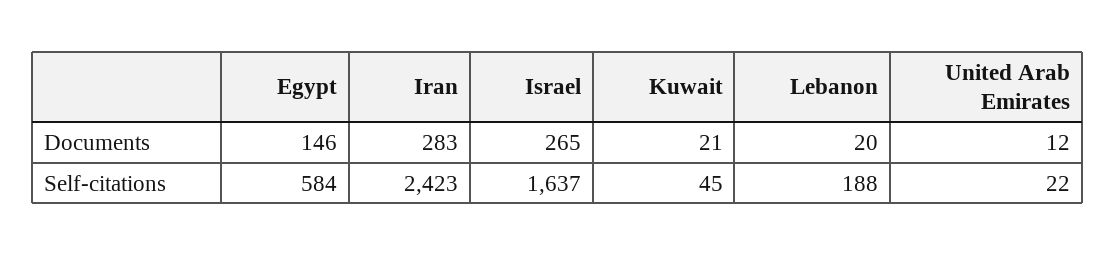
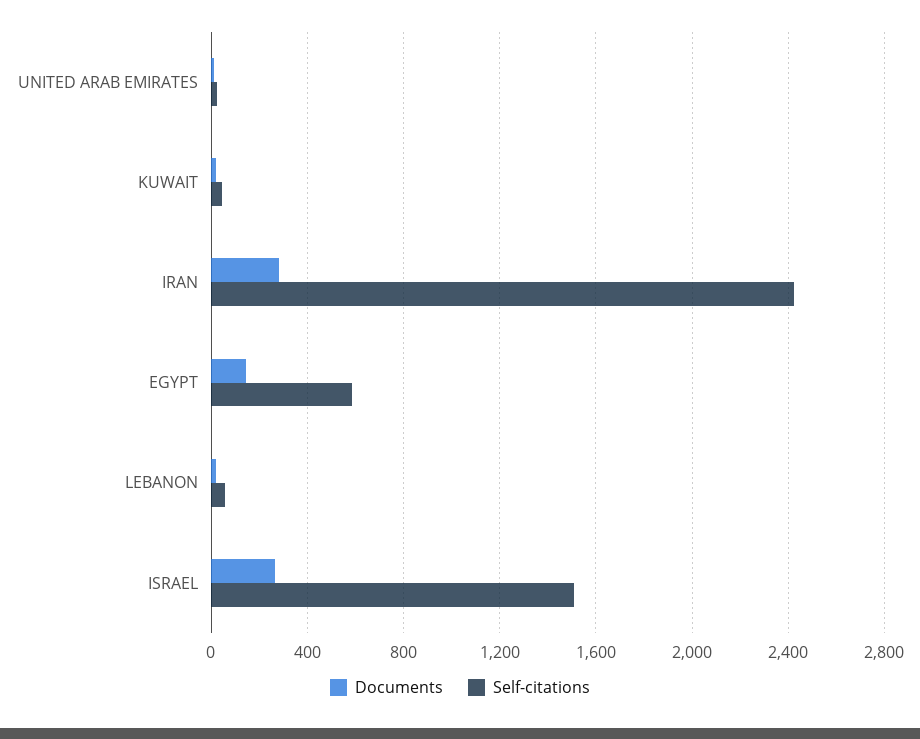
Self-citations, Israel: 1637 -> 1500
Self-citations, Lebanon: 188 -> 50

